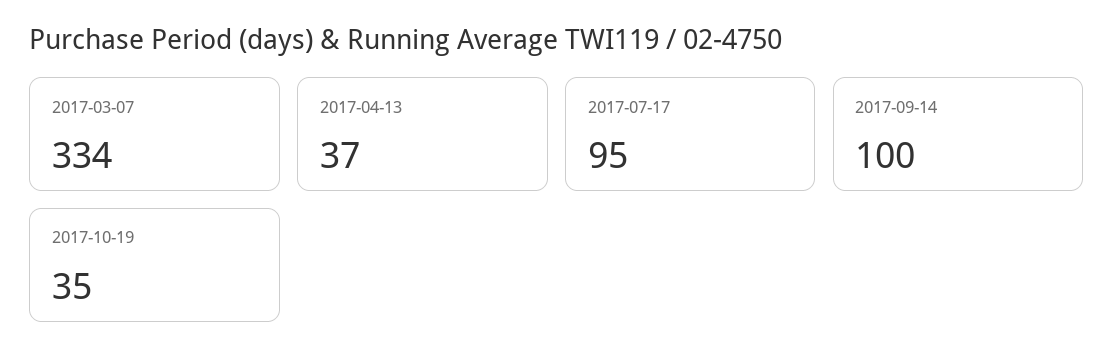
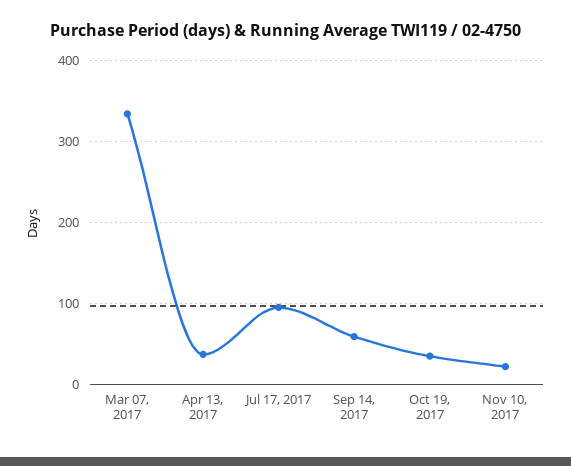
2017-09-14: 100 -> 60
Nov 10, 2017: none -> 20

